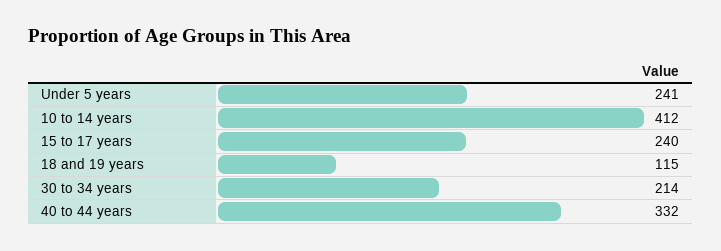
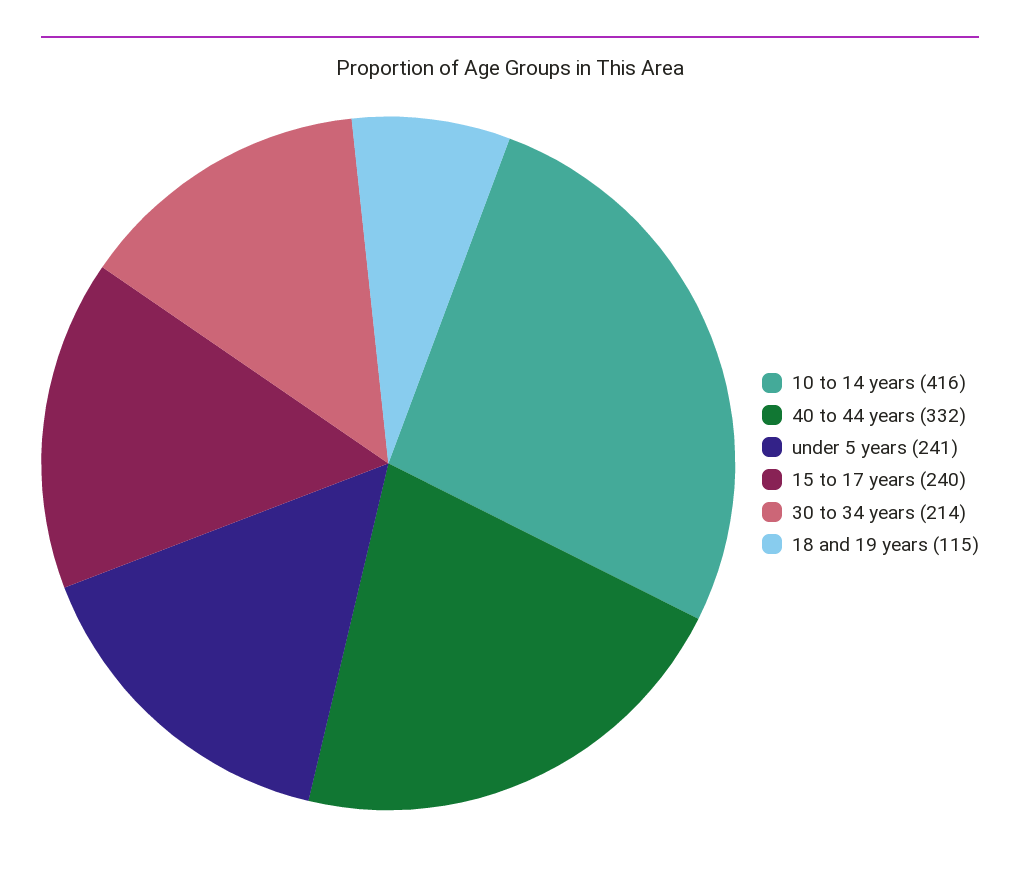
10 to 14 years: 412 -> 416

